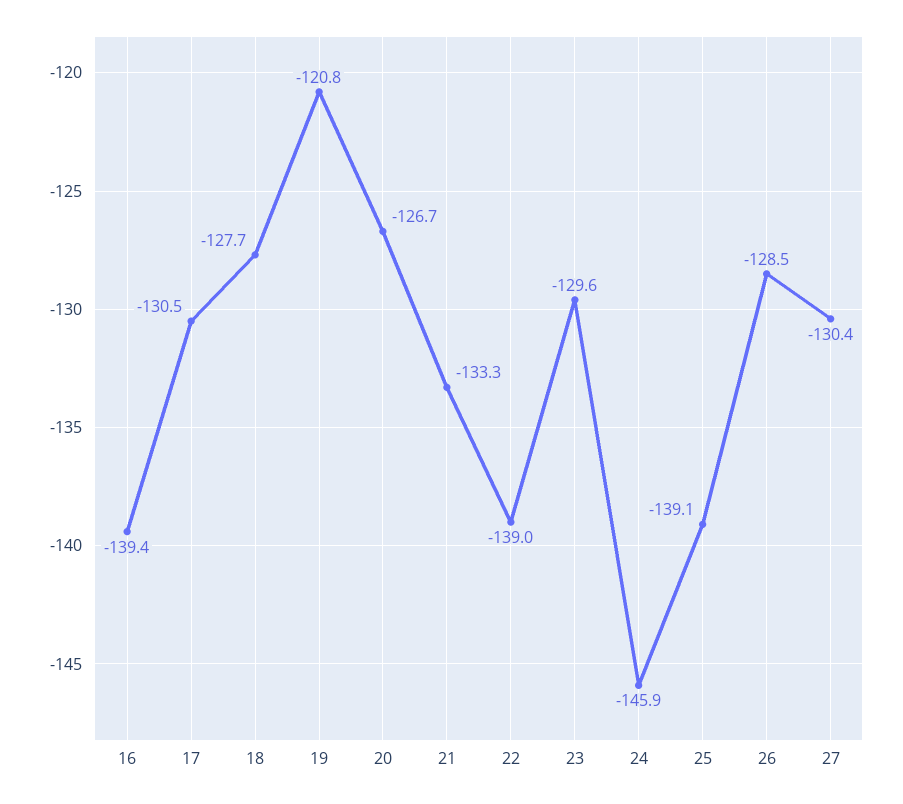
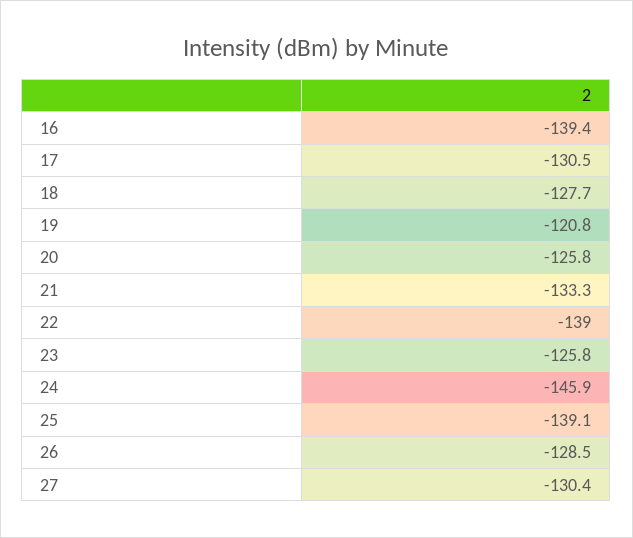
20: -126.7 -> -125.8
23: -129.6 -> -125.8

